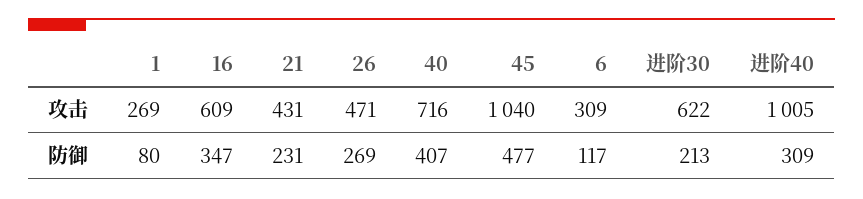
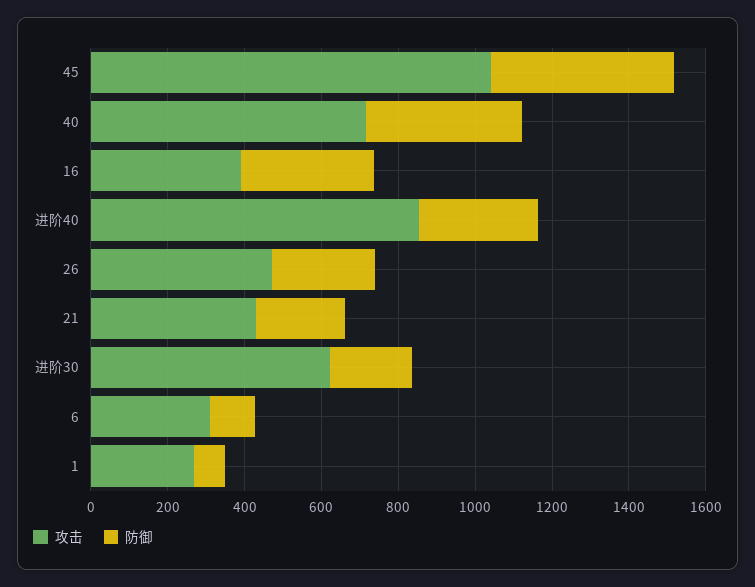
攻击, 16: 609 -> 400
攻击, 进阶40: 1005 -> 850

